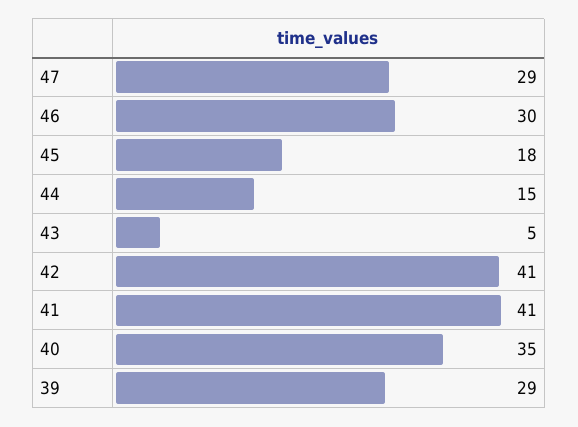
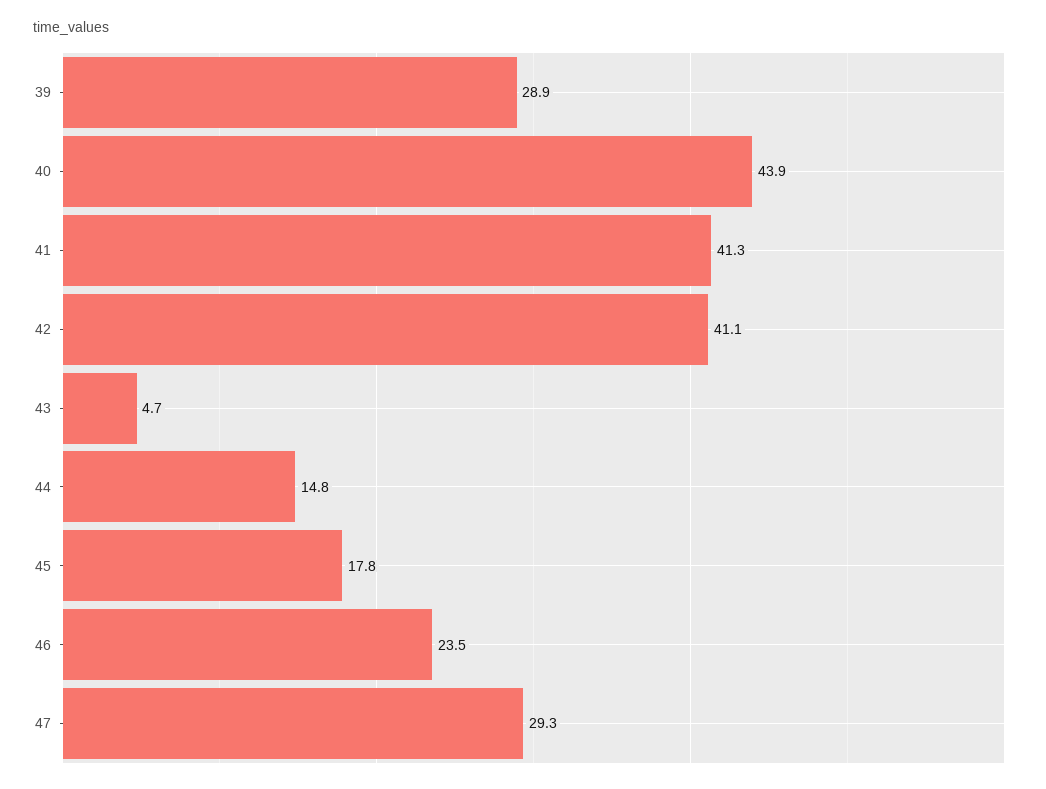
46: 30 -> 23.5
40: 35 -> 43.9

